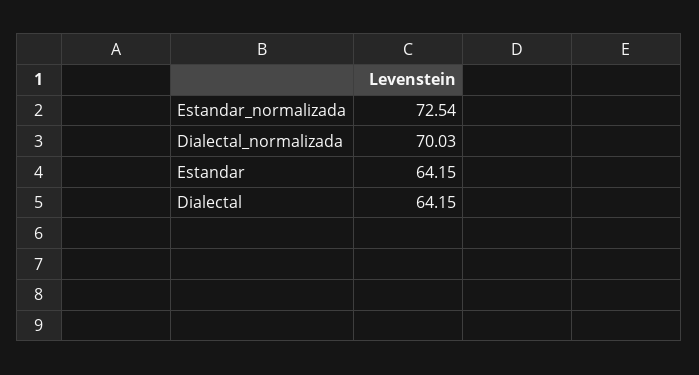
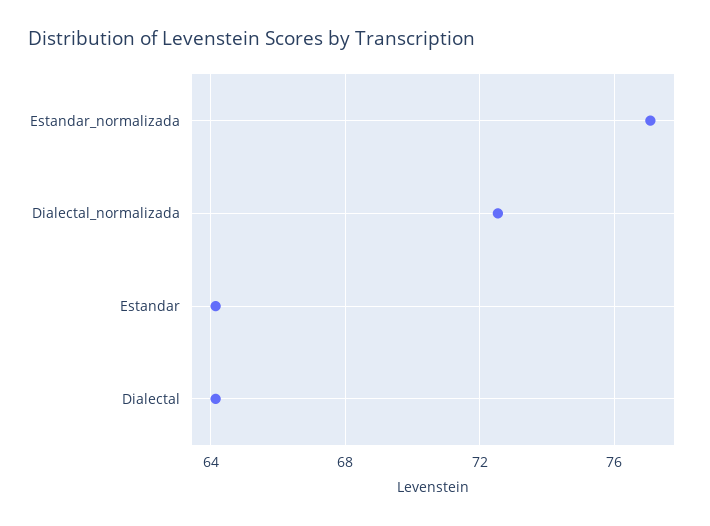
Estandar_normalizada: 72.54 -> 77
Dialectal_normalizada: 70.03 -> 72.5

